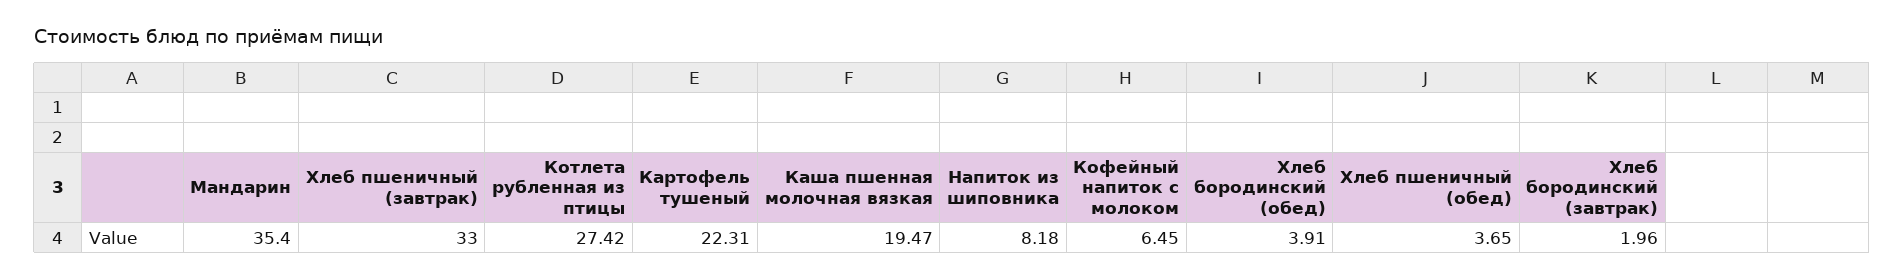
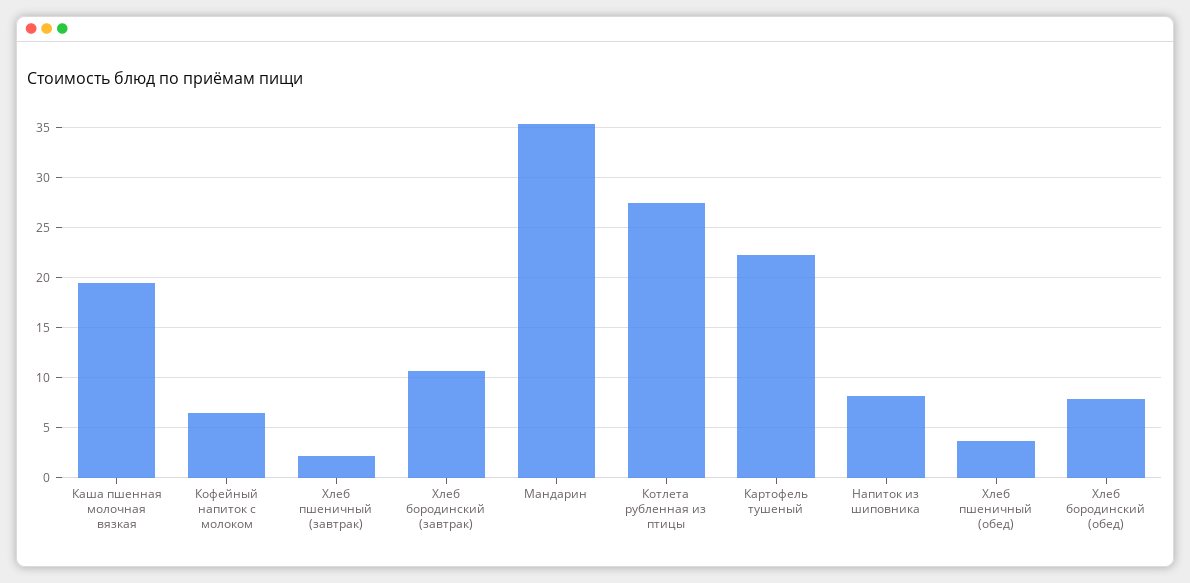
Хлеб пшеничный (завтрак): 33 -> 2
Хлеб бородинский (обед): 3.91 -> 8
Хлеб бородинский (завтрак): 1.96 -> 11

